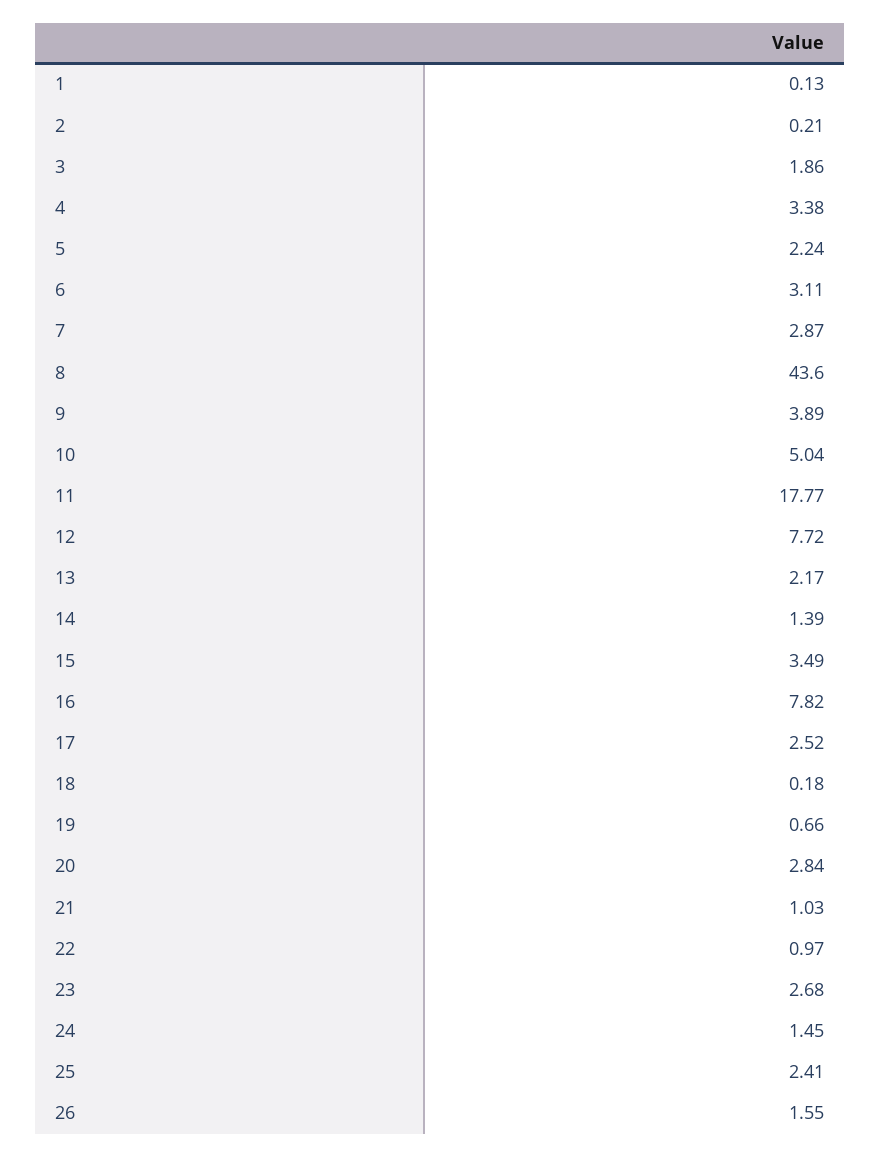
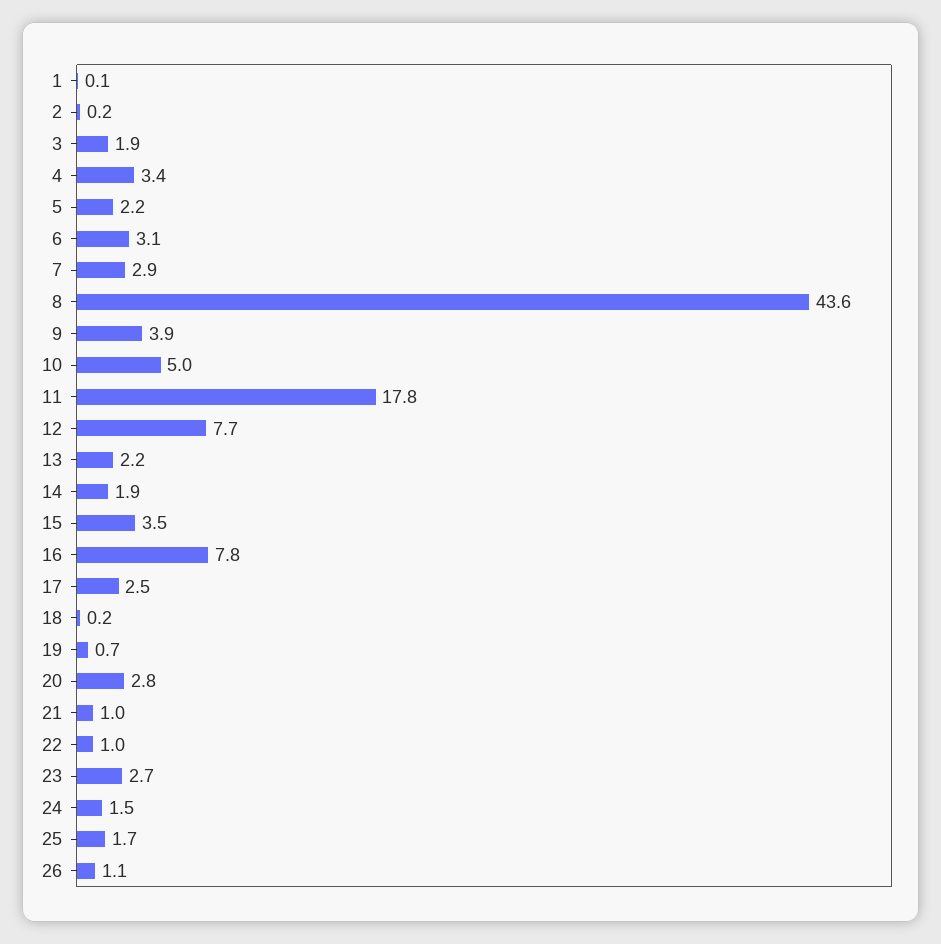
14: 1.39 -> 1.9
25: 2.41 -> 1.7
26: 1.55 -> 1.1

